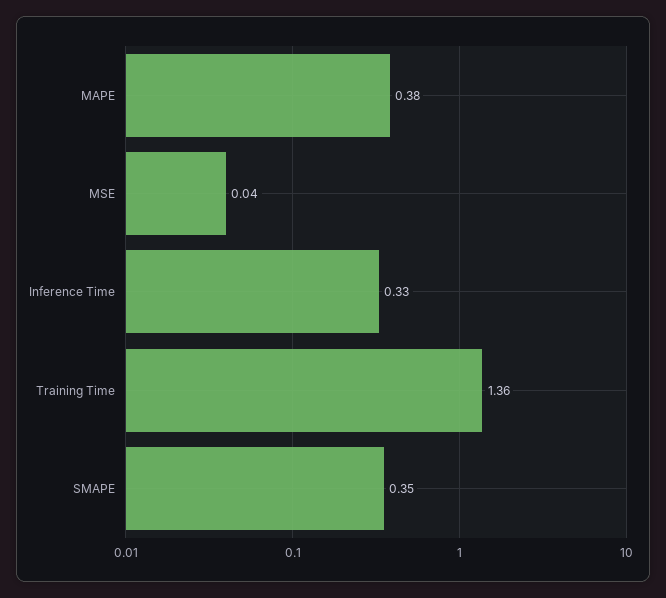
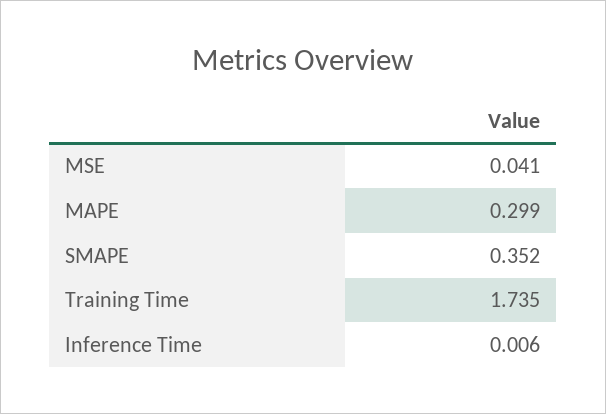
MAPE: 0.38 -> 0.299
Inference Time: 0.33 -> 0.006
Training Time: 1.36 -> 1.735

